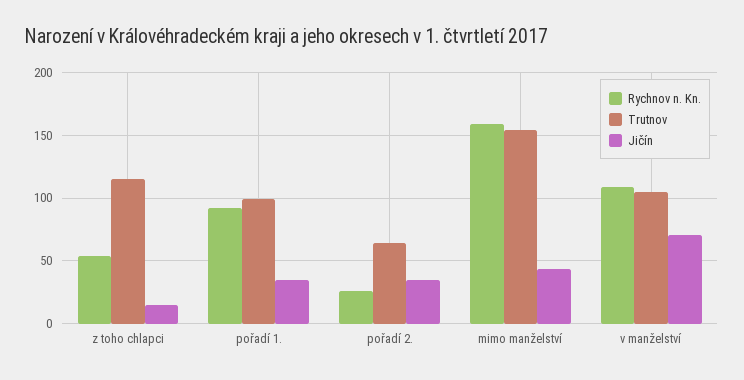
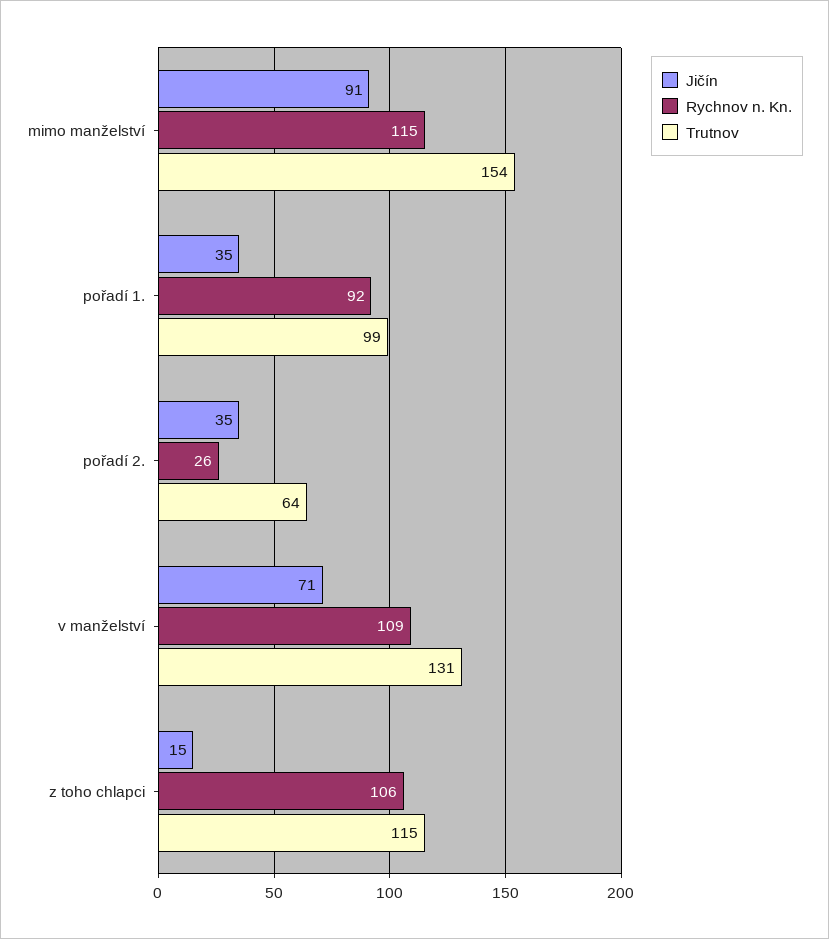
Rychnov n. Kn., z toho chlapci: 55 -> 106
Rychnov n. Kn., mimo manželství: 160 -> 115
Jičín, mimo manželství: 45 -> 91
Trutnov, v manželství: 105 -> 131

